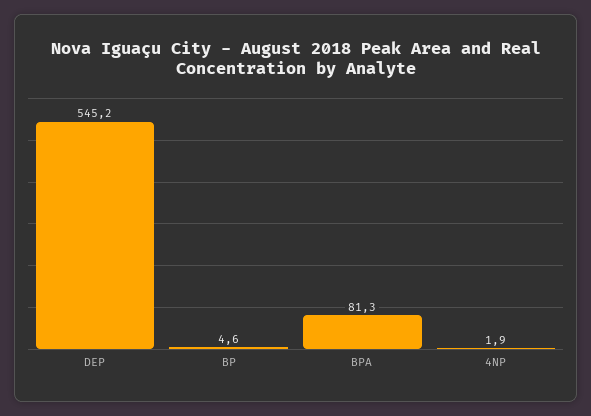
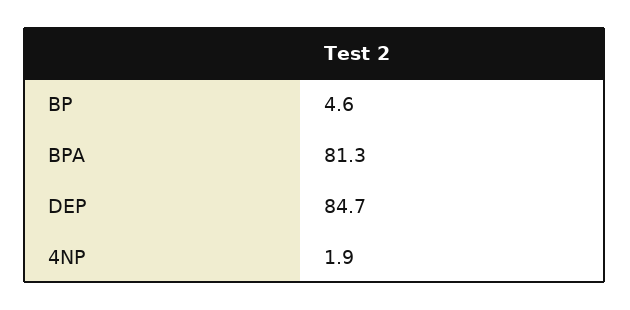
DEP: 545.2 -> 84.7

